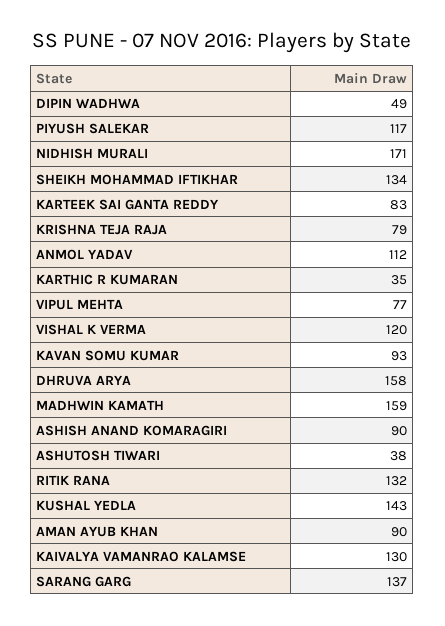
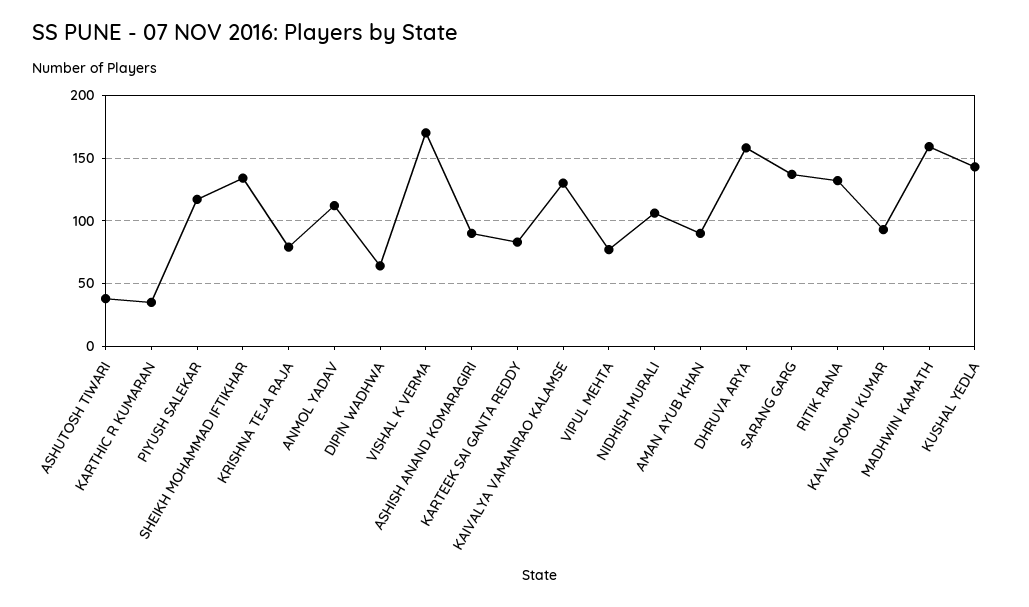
DIPIN WADHWA: 49 -> 65
NIDHISH MURALI: 171 -> 105
VISHAL K VERMA: 120 -> 170

